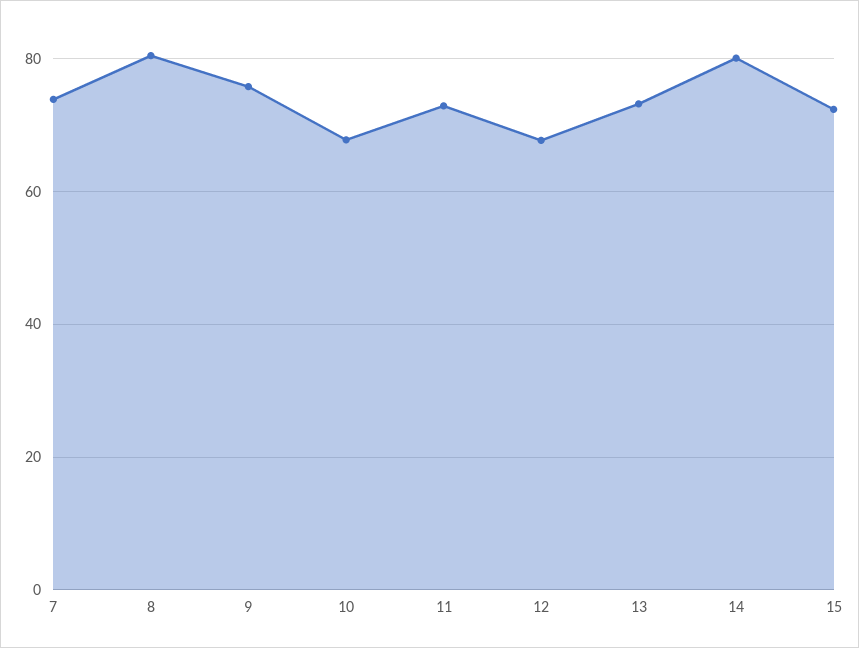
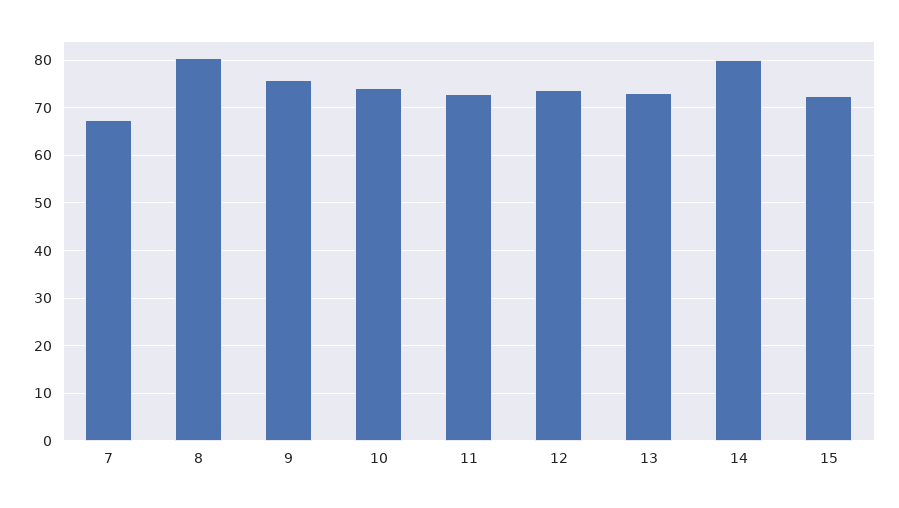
7: 74 -> 68
10: 68 -> 74
12: 68 -> 74

